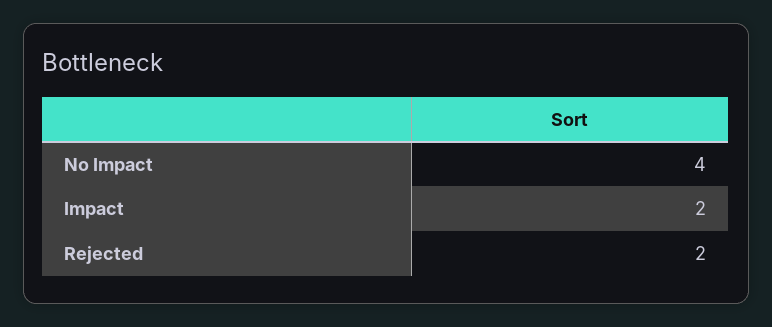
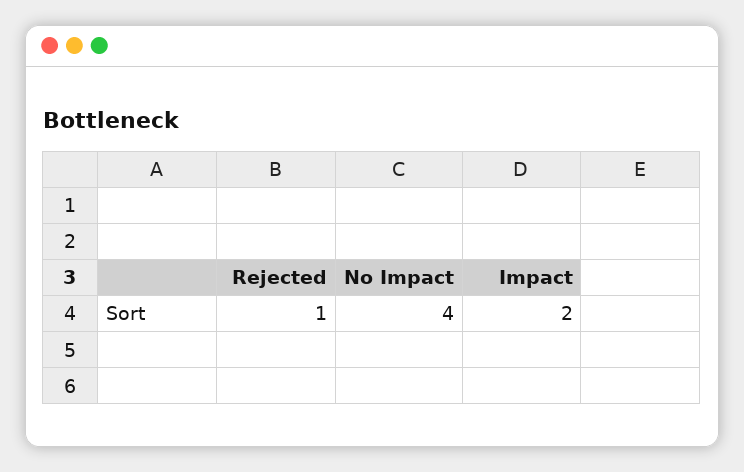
Rejected: 2 -> 1

